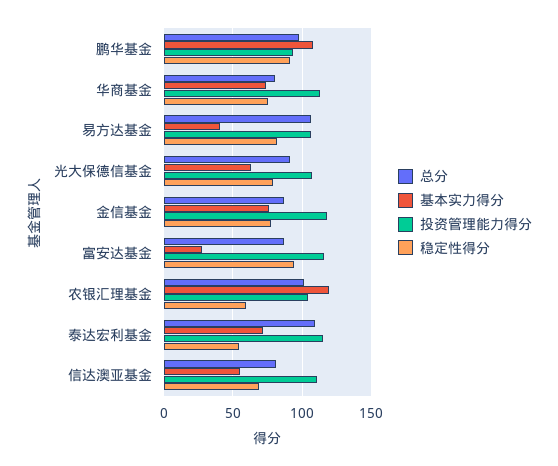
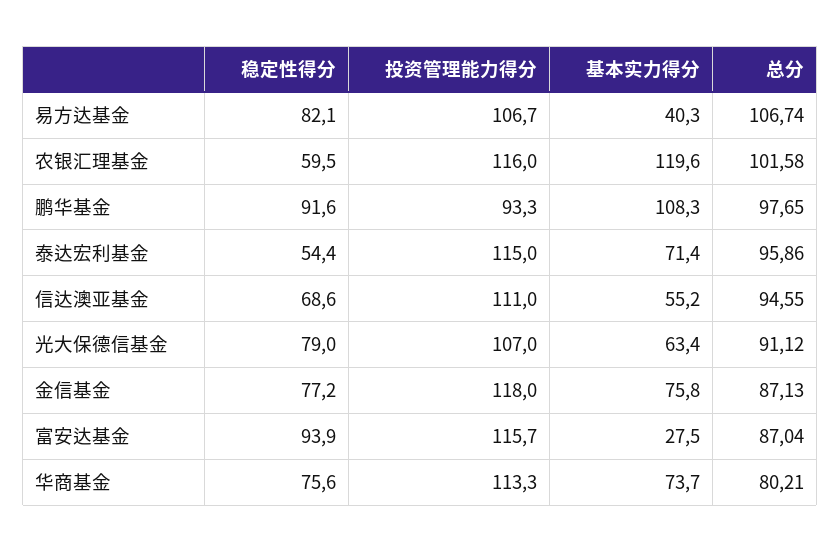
投资管理能力得分, 农银汇理基金: 105 -> 116
总分, 泰达宏利基金: 110 -> 95.86
总分, 信达澳亚基金: 80 -> 94.55

